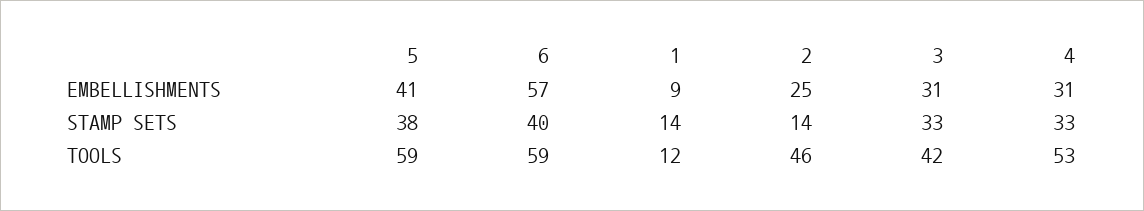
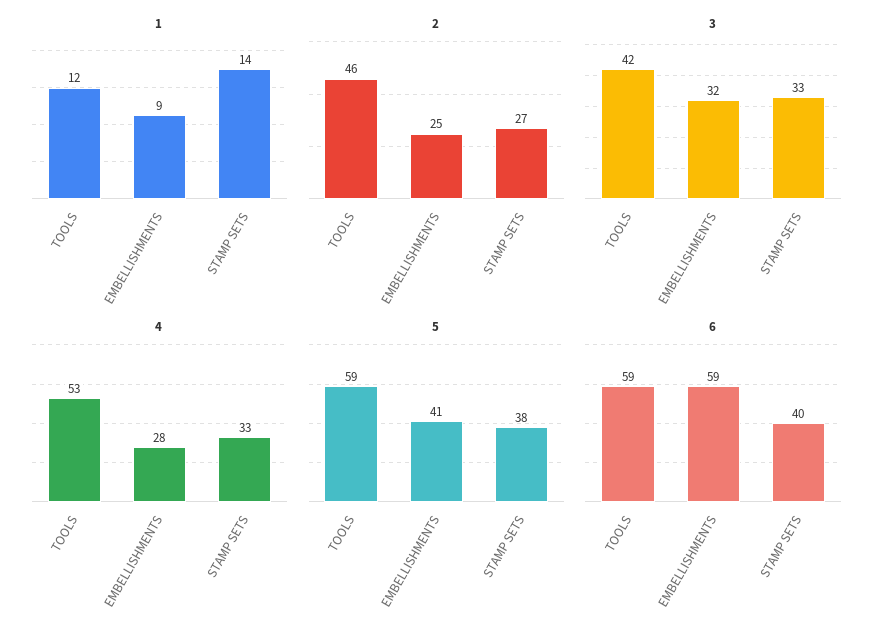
6, EMBELLISHMENTS: 57 -> 59
3, EMBELLISHMENTS: 31 -> 32
4, EMBELLISHMENTS: 31 -> 28
2, STAMP SETS: 14 -> 27

